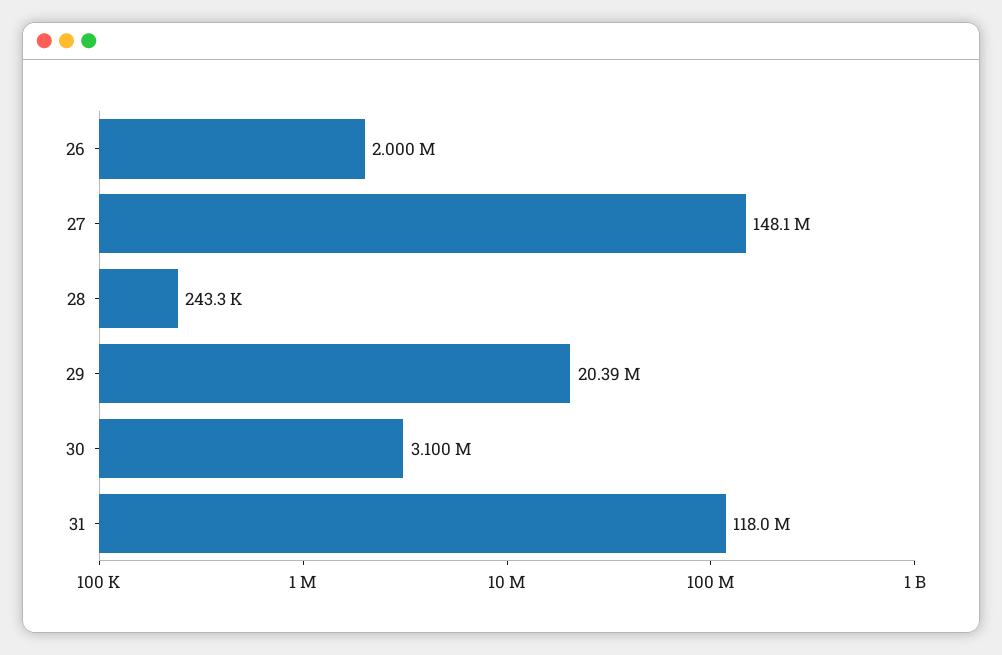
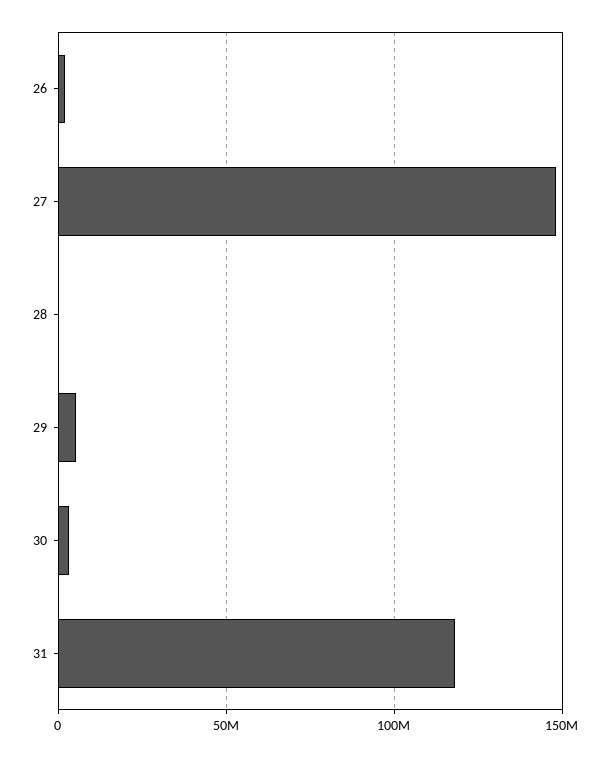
29: 20390000 -> 5000000

